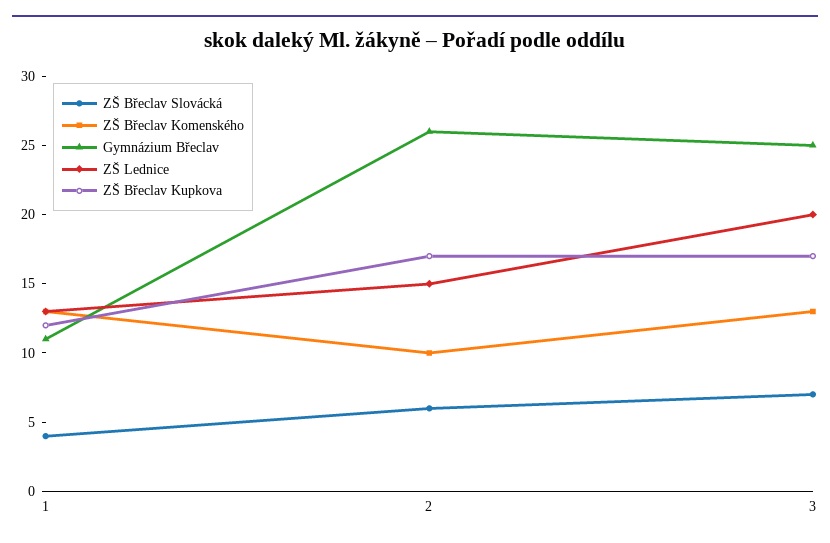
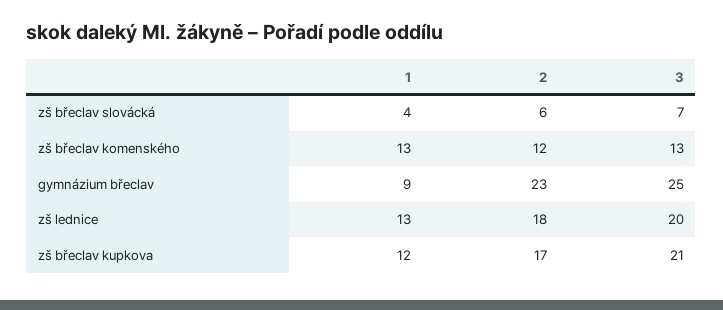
Gymnázium Břeclav, 1: 11 -> 9
ZŠ Břeclav Komenského, 2: 10 -> 12
Gymnázium Břeclav, 2: 26 -> 23
ZŠ Lednice, 2: 15 -> 18
ZŠ Břeclav Kupkova, 3: 17 -> 21

